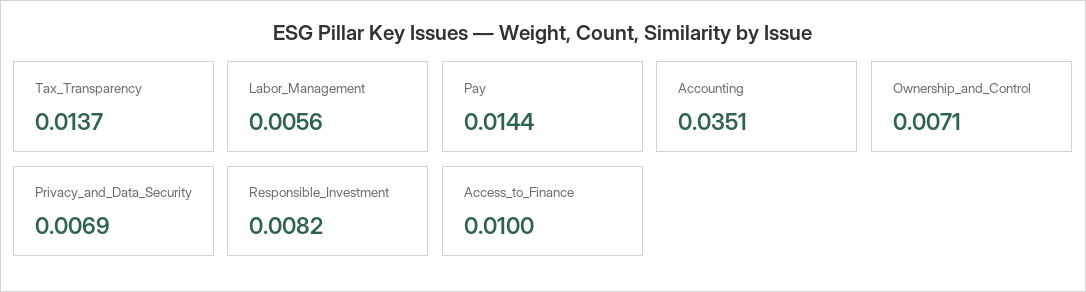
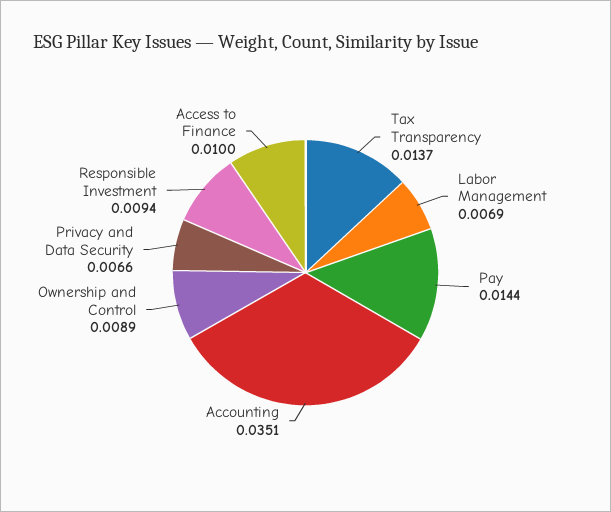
Labor_Management: 0.0056 -> 0.0069
Ownership_and_Control: 0.0071 -> 0.0089
Privacy_and_Data_Security: 0.0069 -> 0.0066
Responsible_Investment: 0.0082 -> 0.0094

